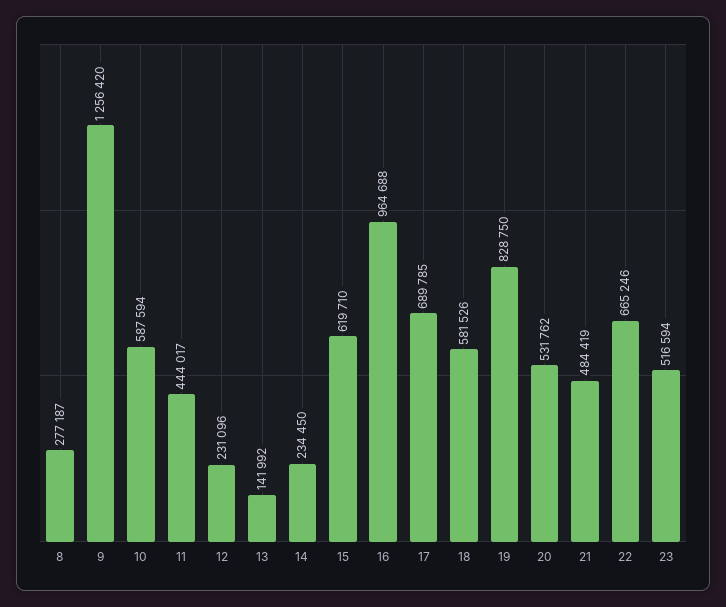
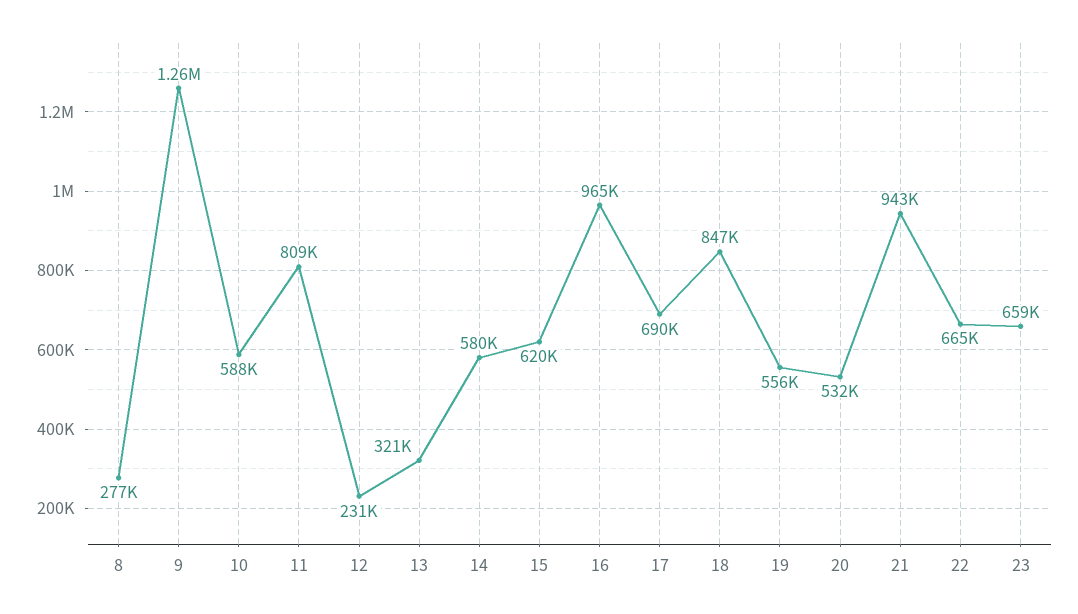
11: 444017 -> 809000
13: 141992 -> 321000
14: 234450 -> 580000
18: 581526 -> 847000
19: 828750 -> 556000
21: 484419 -> 943000
23: 516594 -> 659000

